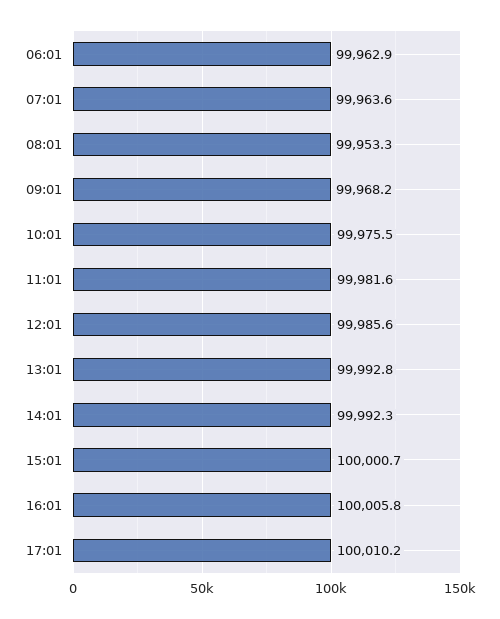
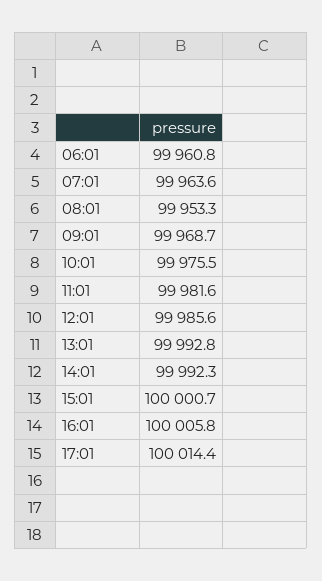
06:01: 99962.9 -> 99960.8
09:01: 99968.2 -> 99968.7
17:01: 100010.2 -> 100014.4

